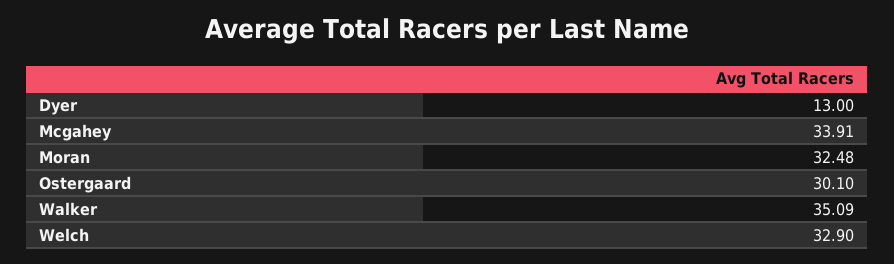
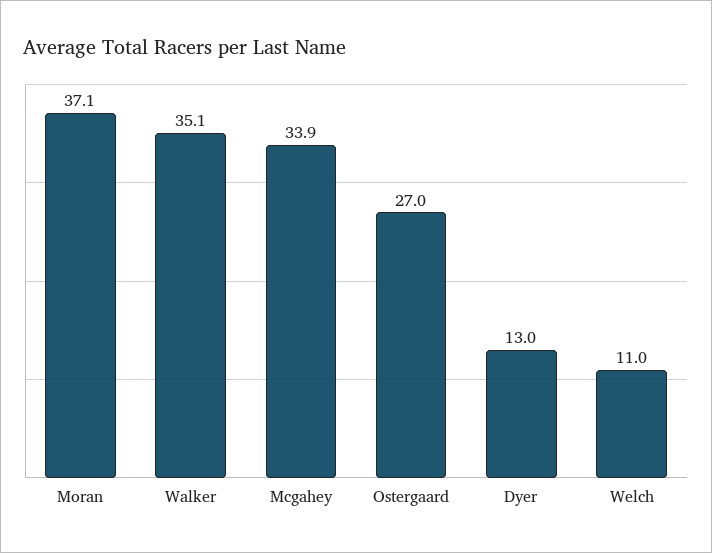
Moran: 32.48 -> 37.1
Ostergaard: 30.1 -> 27
Welch: 32.9 -> 11

